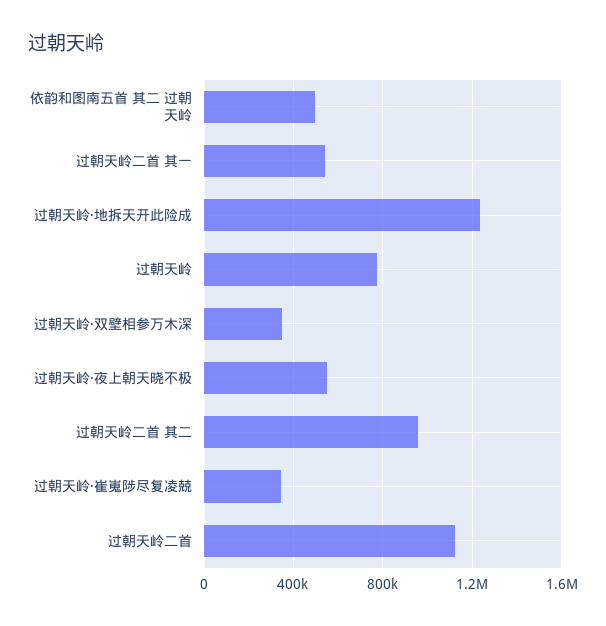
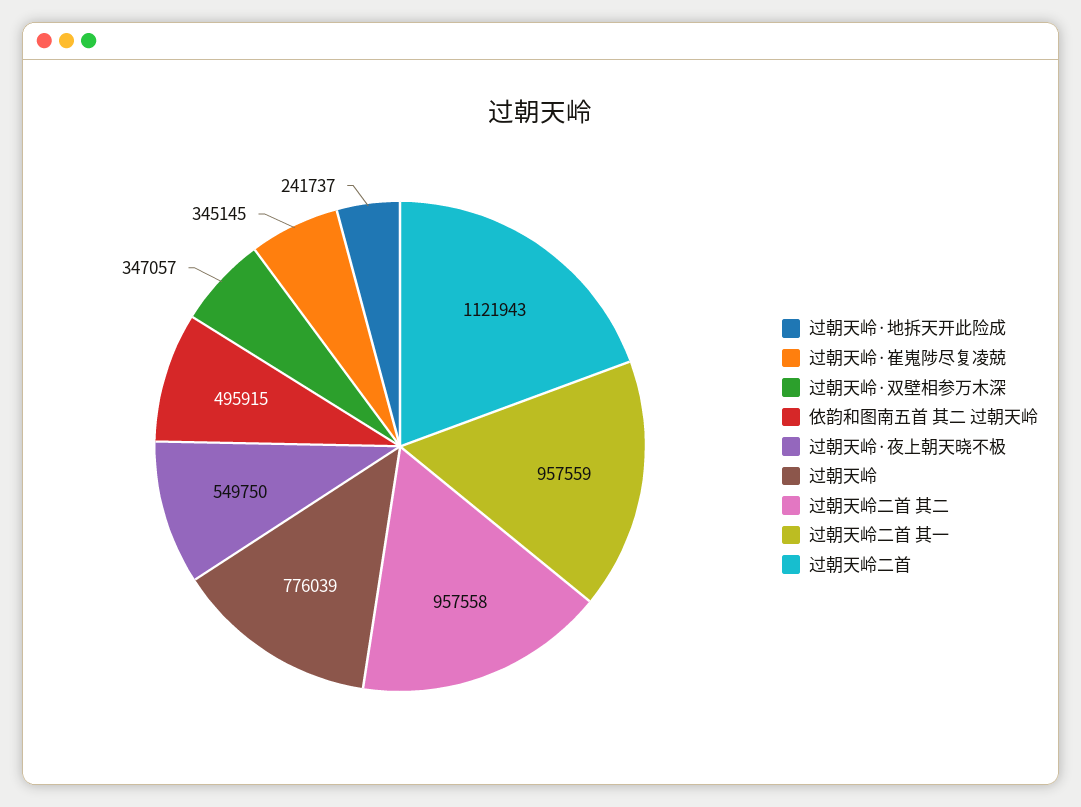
过朝天岭二首 其一: 550000 -> 957559
过朝天岭·地拆天开此险成: 1250000 -> 241737

